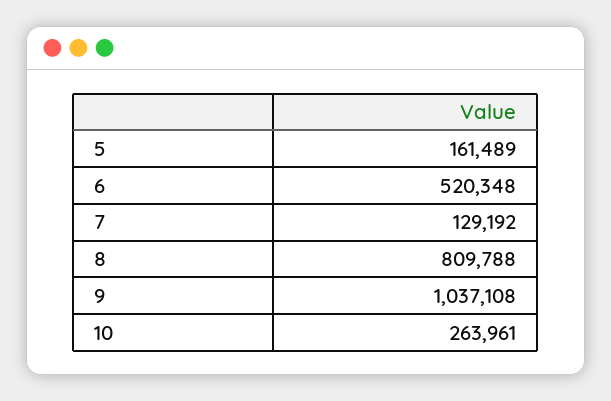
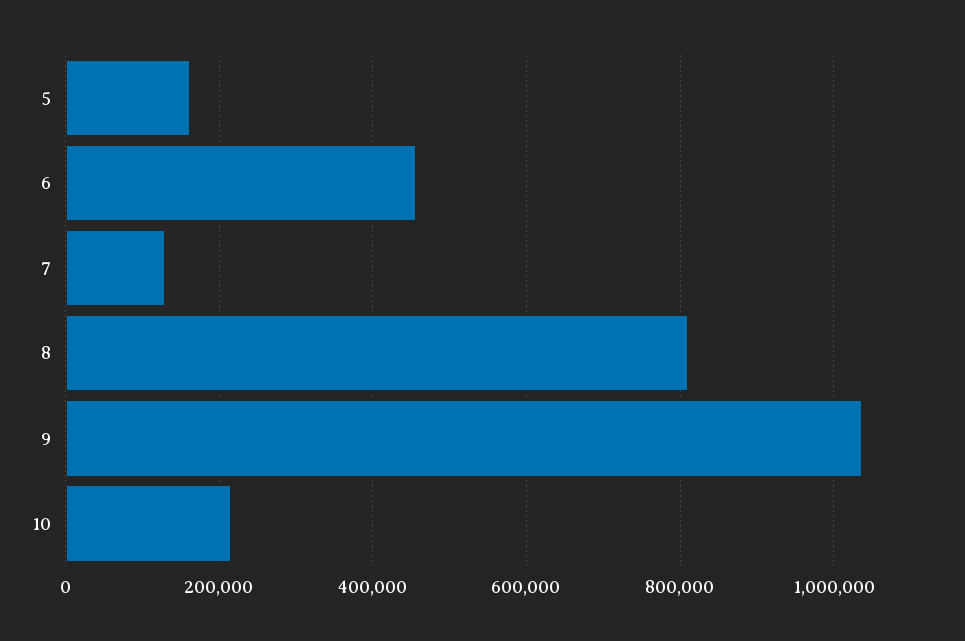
6: 520348 -> 460000
10: 263961 -> 220000

